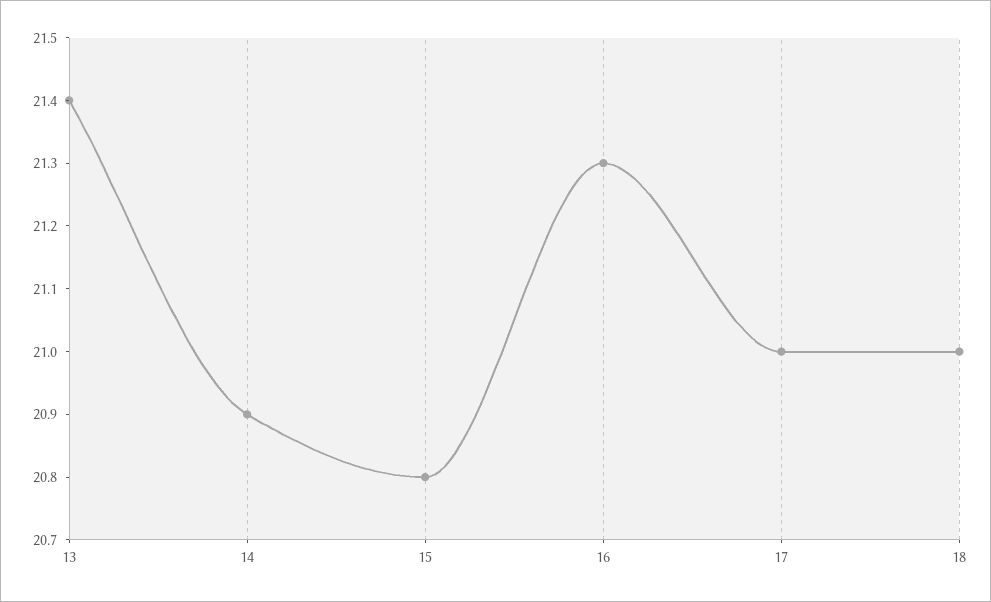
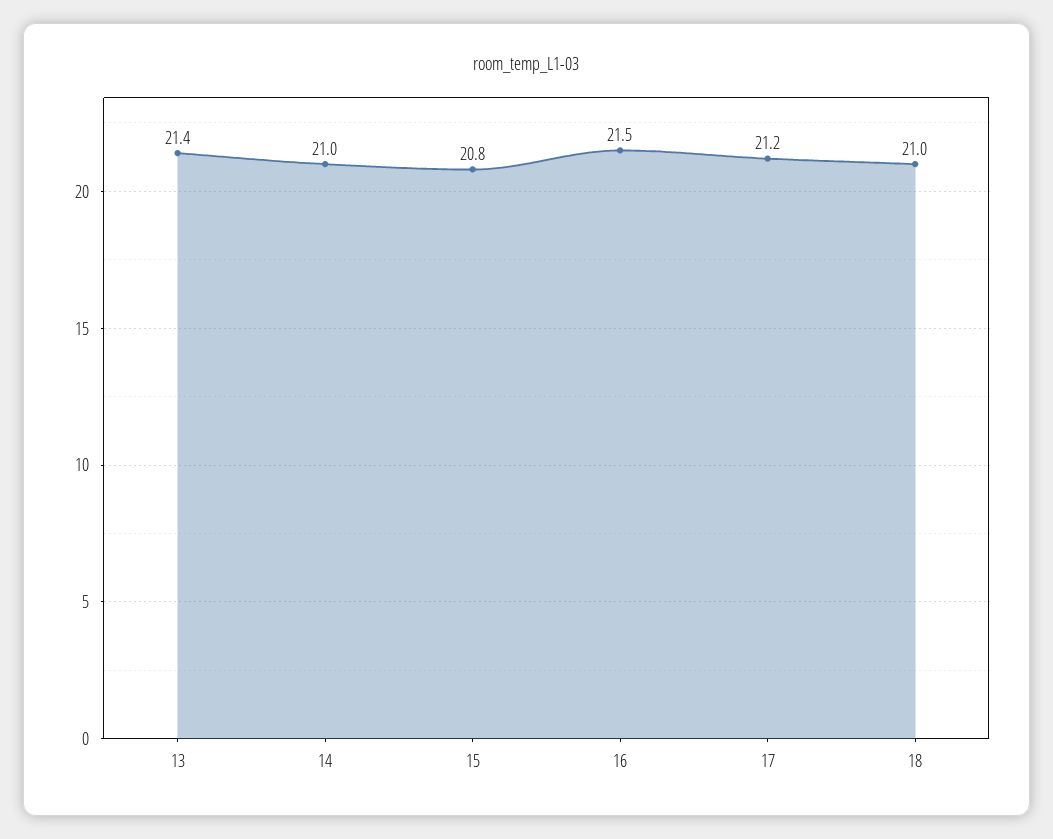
14: 20.9 -> 21
16: 21.3 -> 21.5
17: 21 -> 21.2

